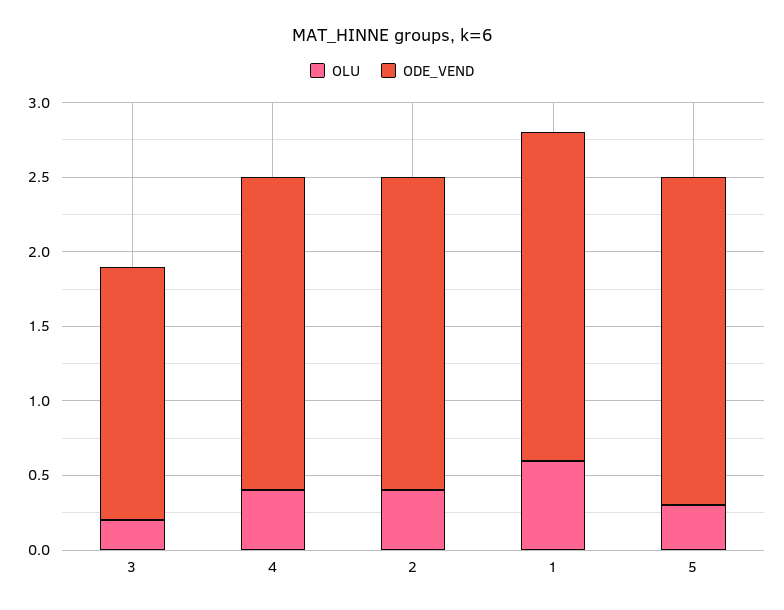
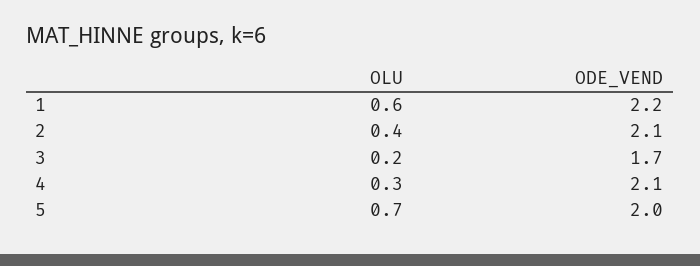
OLU, 4: 0.4 -> 0.3
OLU, 5: 0.3 -> 0.7
ODE_VEND, 5: 2.2 -> 2

